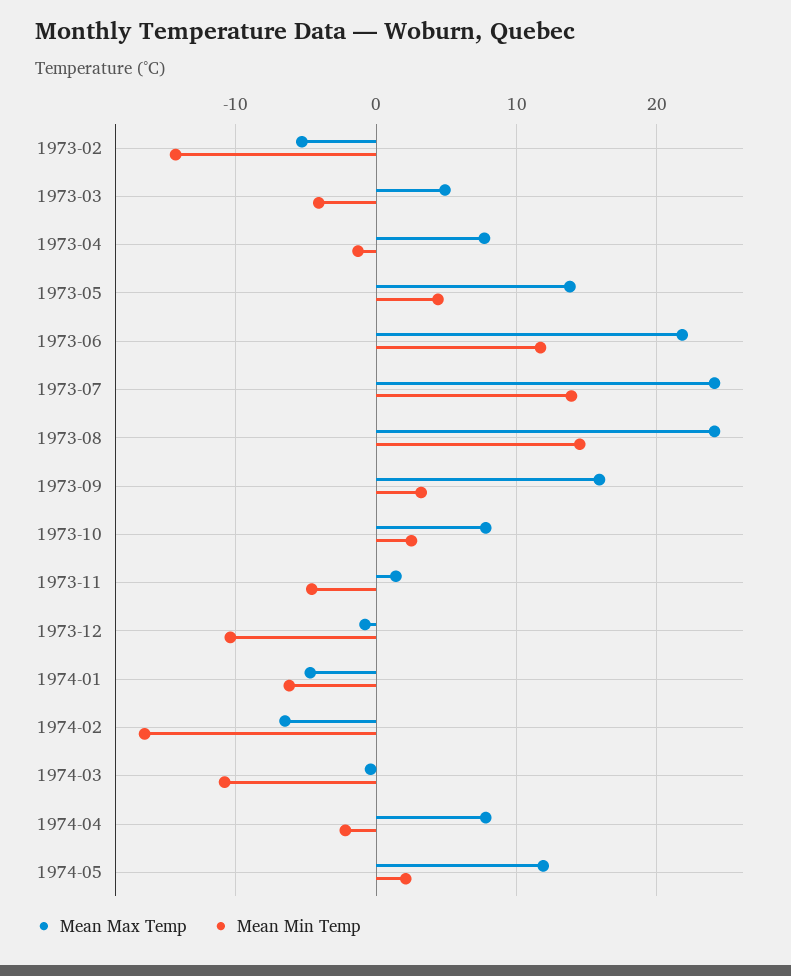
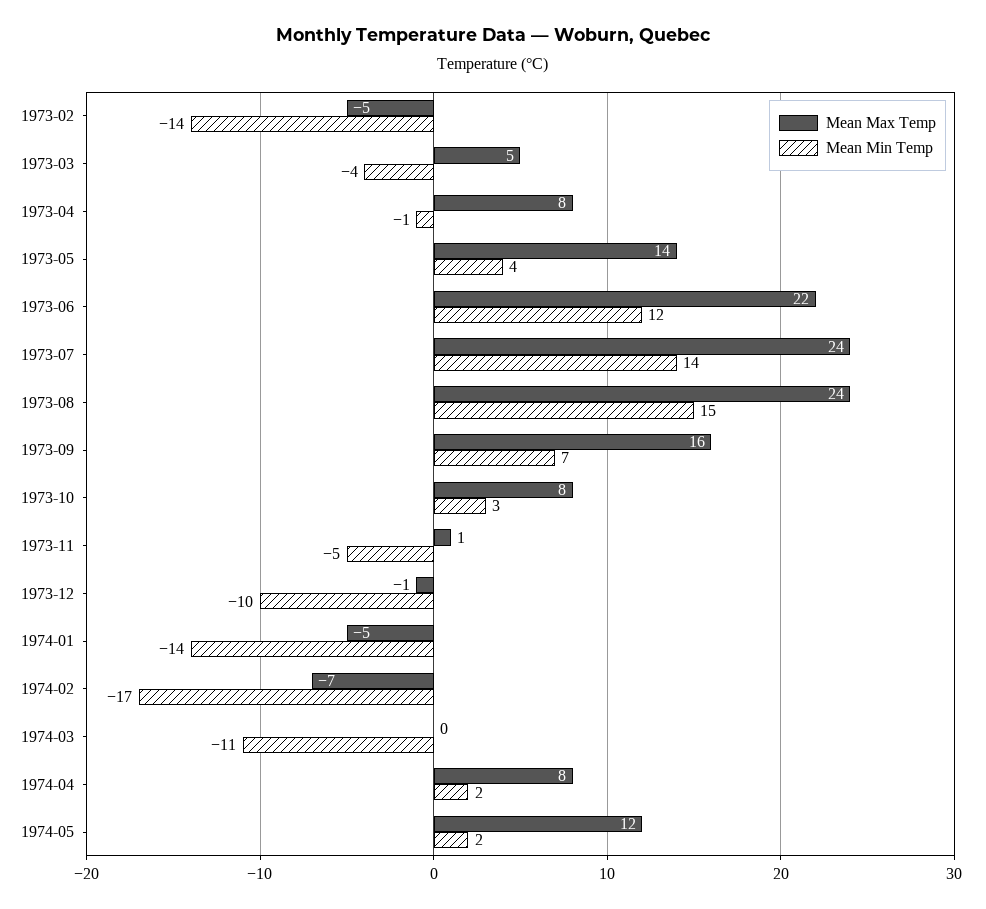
Mean Min Temp, 1973-09: 3 -> 7
Mean Min Temp, 1974-01: -6 -> -14
Mean Min Temp, 1974-04: -2 -> 2

